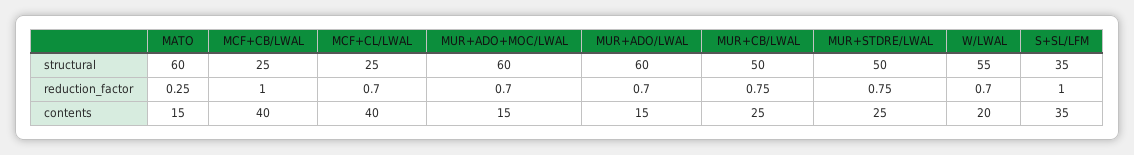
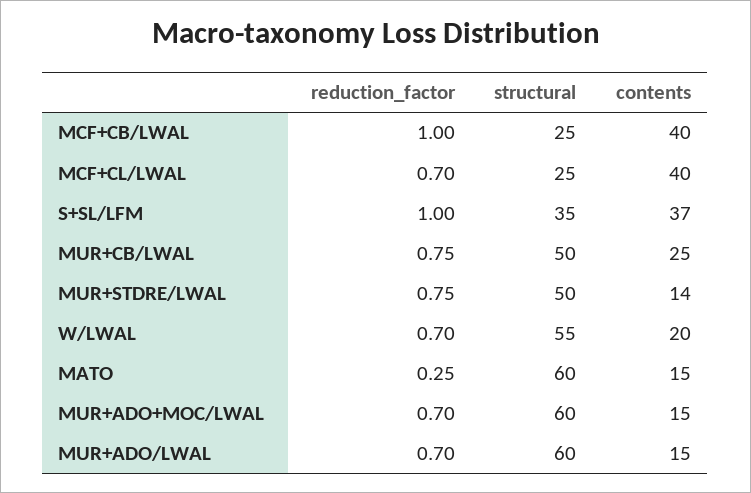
MUR+STDRE/LWAL, contents: 25 -> 14
S+SL/LFM, contents: 35 -> 37

